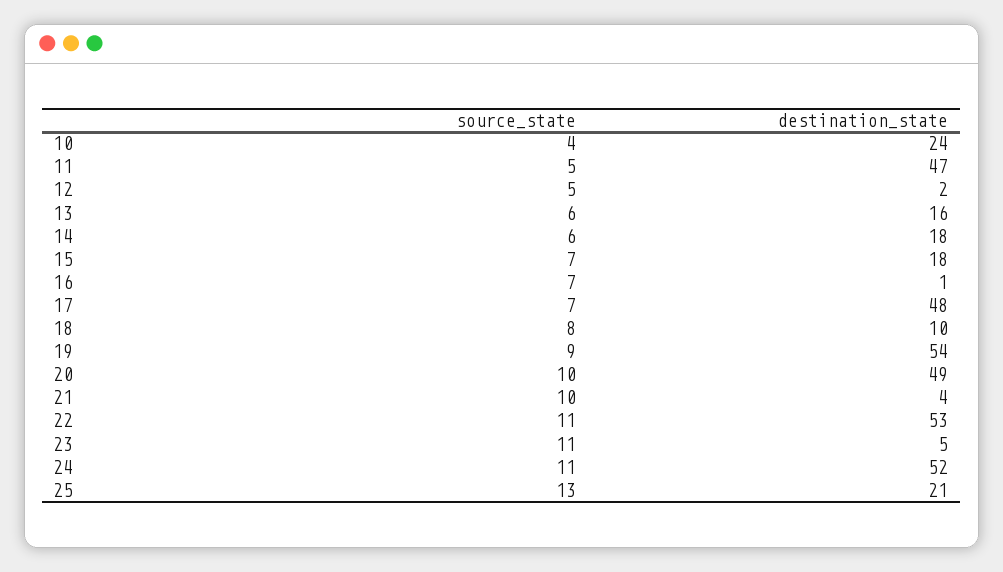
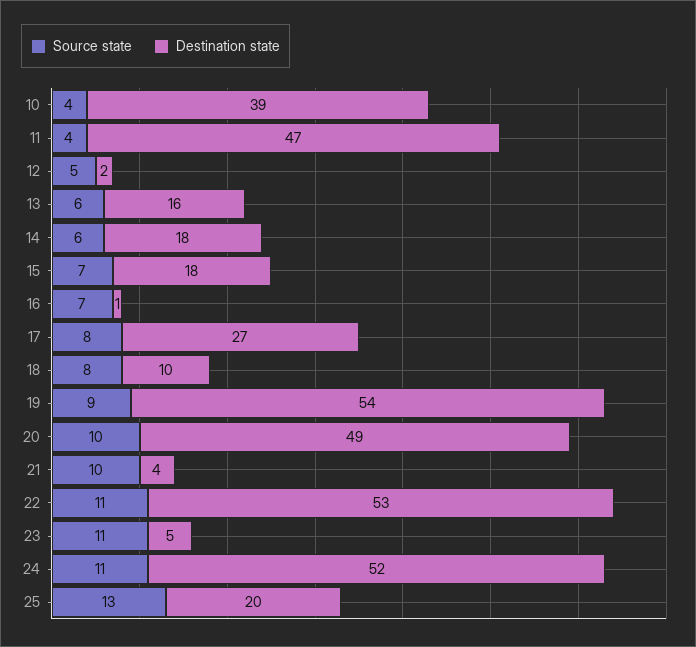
destination_state, 10: 24 -> 39
source_state, 11: 5 -> 4
source_state, 17: 7 -> 8
destination_state, 17: 48 -> 27
destination_state, 25: 21 -> 20

